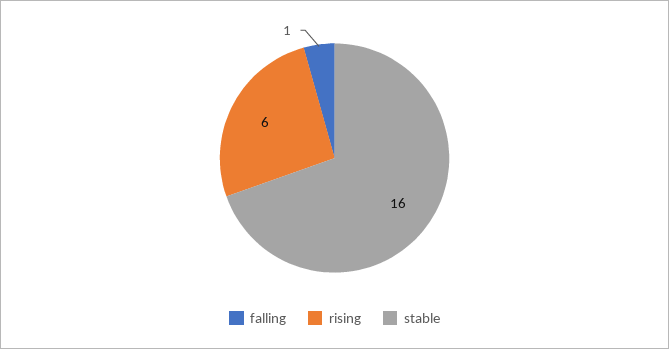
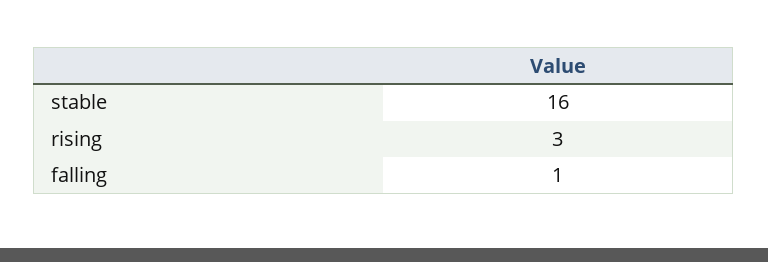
rising: 6 -> 3

